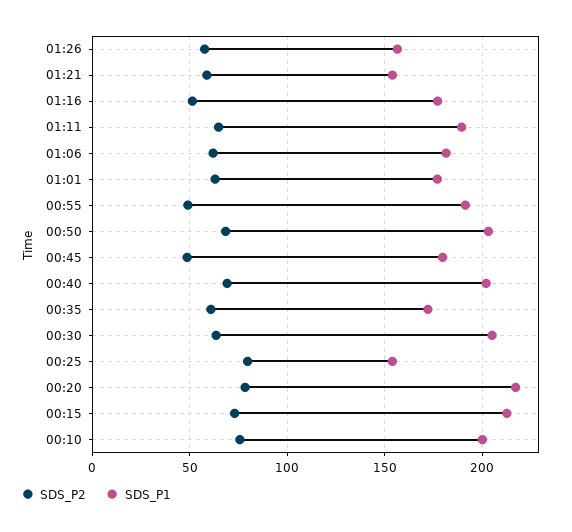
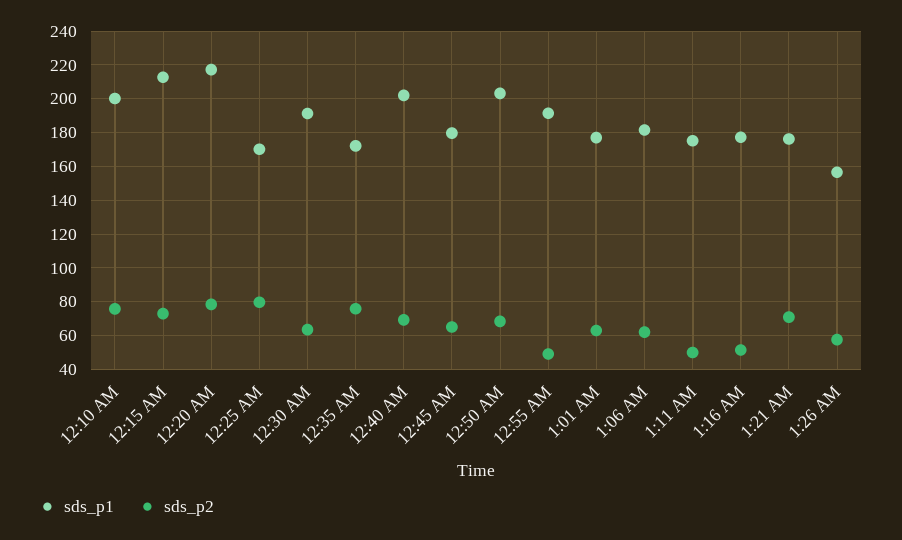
SDS_P2, 01:21: 60 -> 70
SDS_P1, 01:21: 155 -> 175
SDS_P2, 01:11: 65 -> 50
SDS_P1, 01:11: 190 -> 175
SDS_P2, 00:45: 50 -> 65
SDS_P2, 00:35: 60 -> 75
SDS_P1, 00:30: 205 -> 190
SDS_P1, 00:25: 155 -> 170

